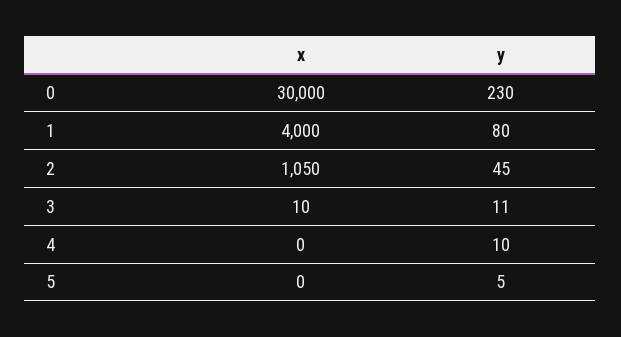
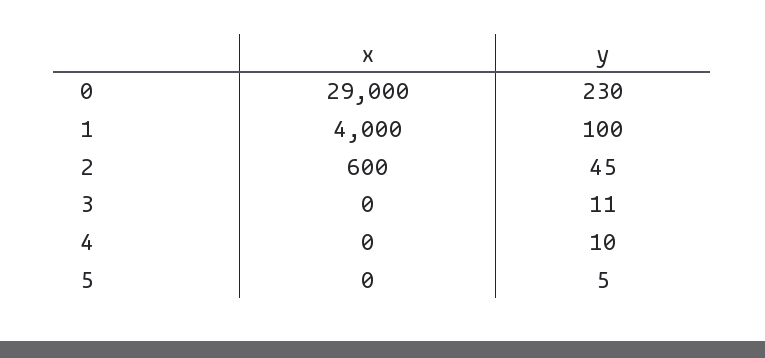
x, 0: 30000 -> 29000
y, 1: 80 -> 100
x, 2: 1050 -> 600
x, 3: 10 -> 0

